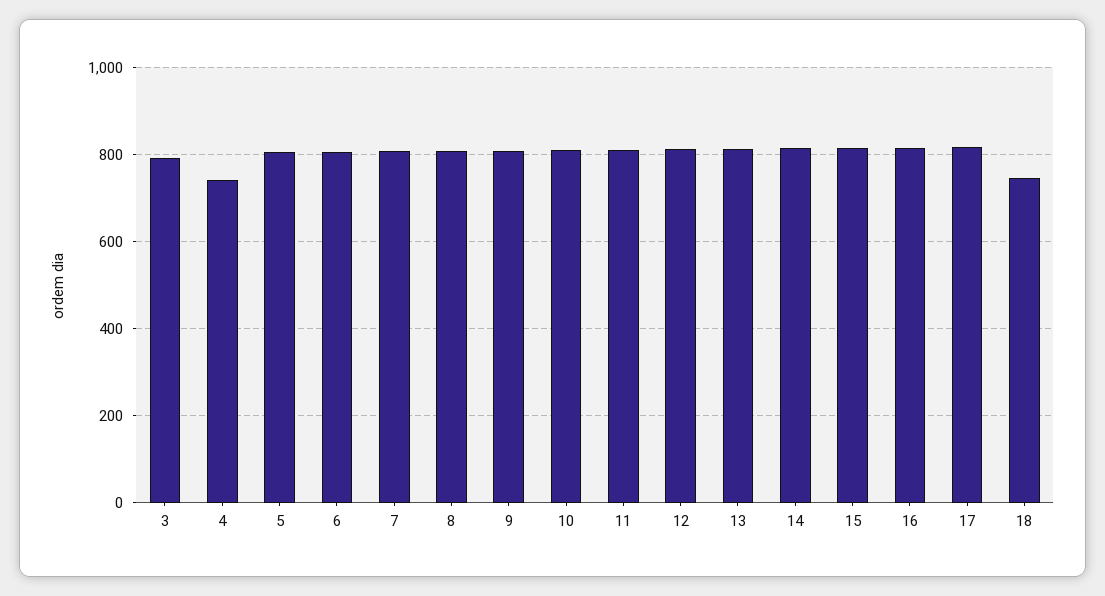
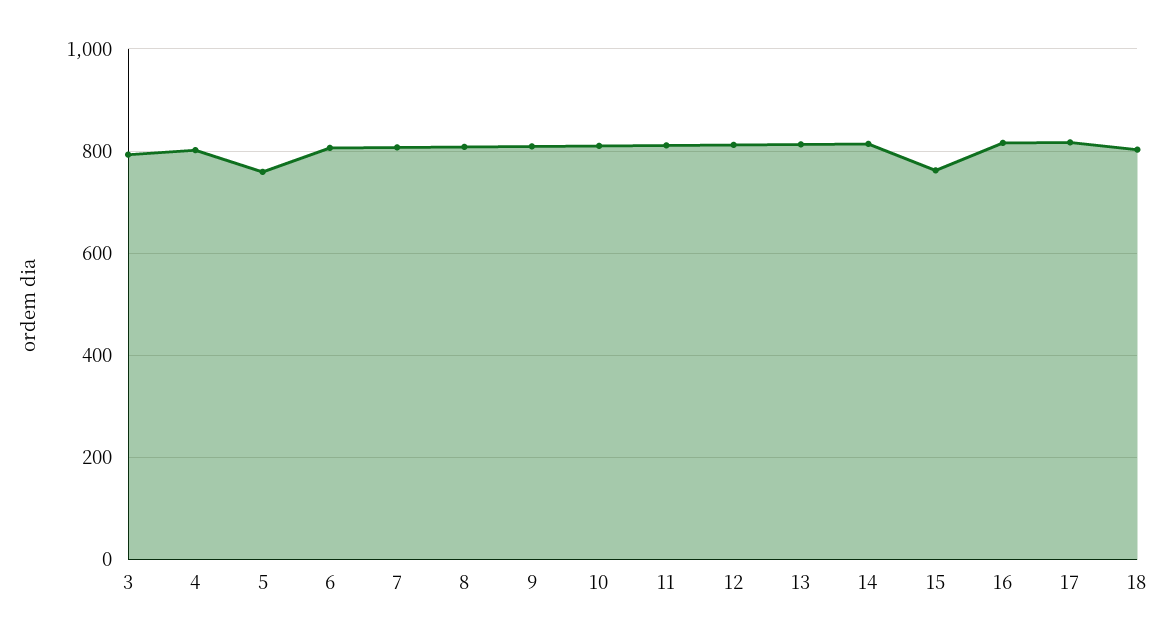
4: 740 -> 800
5: 800 -> 760
15: 820 -> 760
18: 740 -> 800

